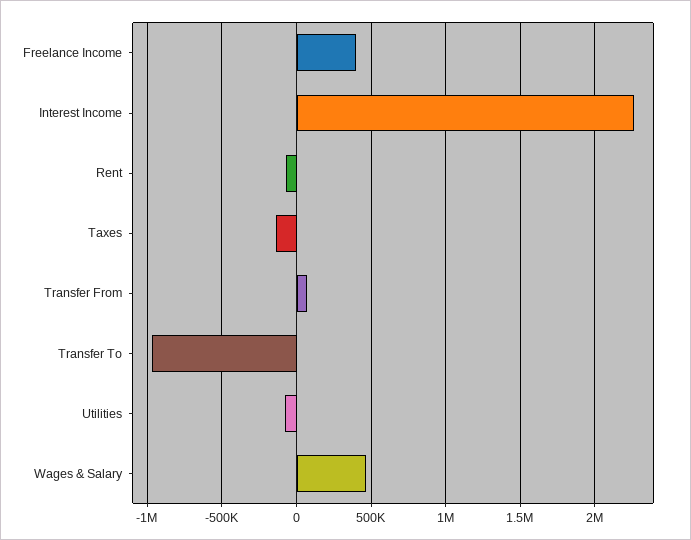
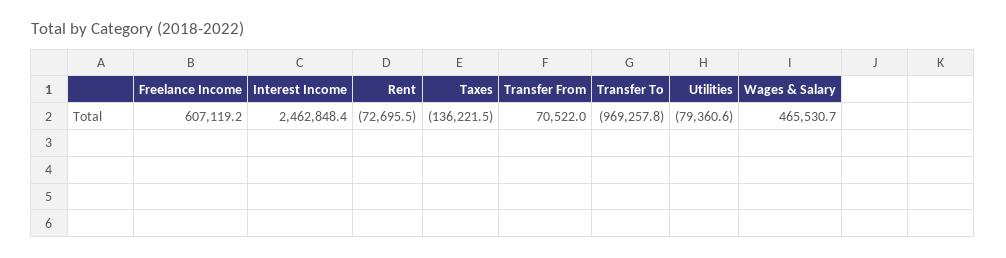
Freelance Income: 400000 -> 607119.2
Interest Income: 2250000 -> 2462848.4

